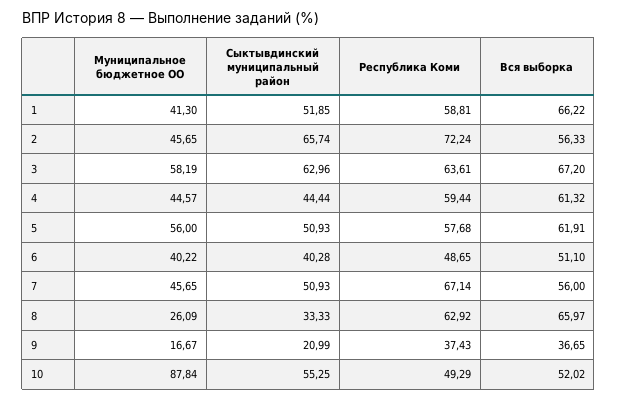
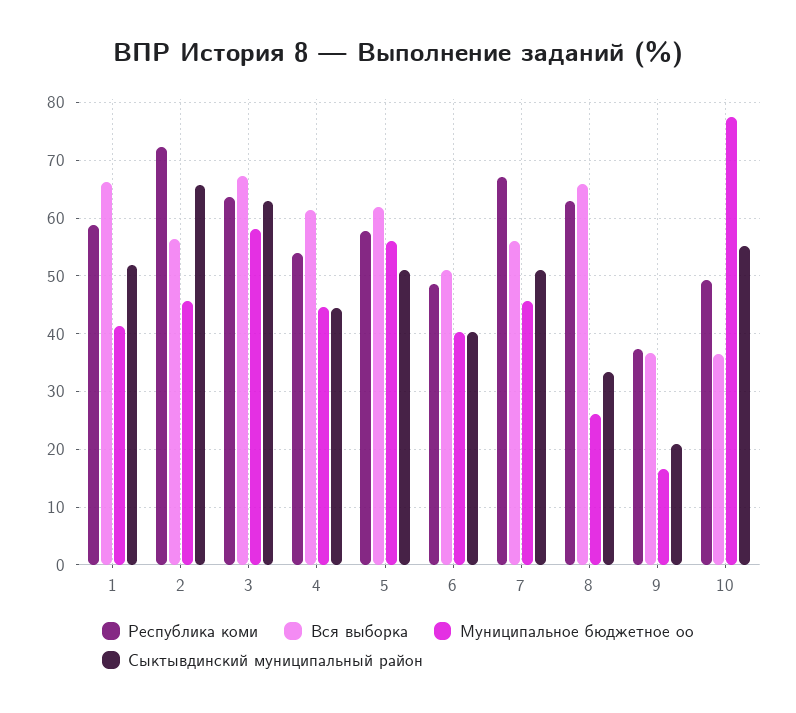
Республика Коми, 4: 59.44 -> 54
Муниципальное бюджетное ОО, 10: 87.84 -> 78
Вся выборка, 10: 52.02 -> 36

